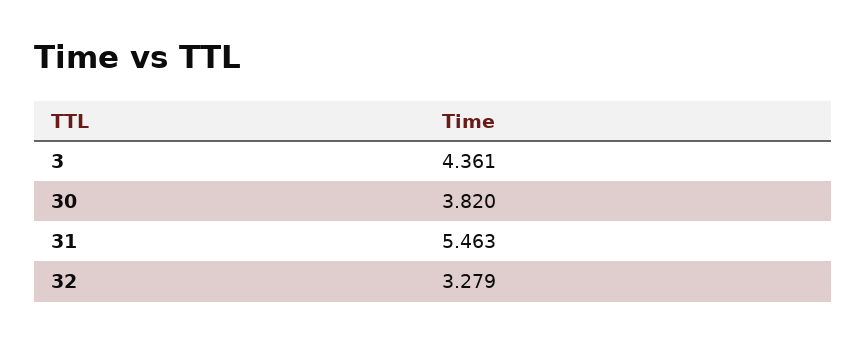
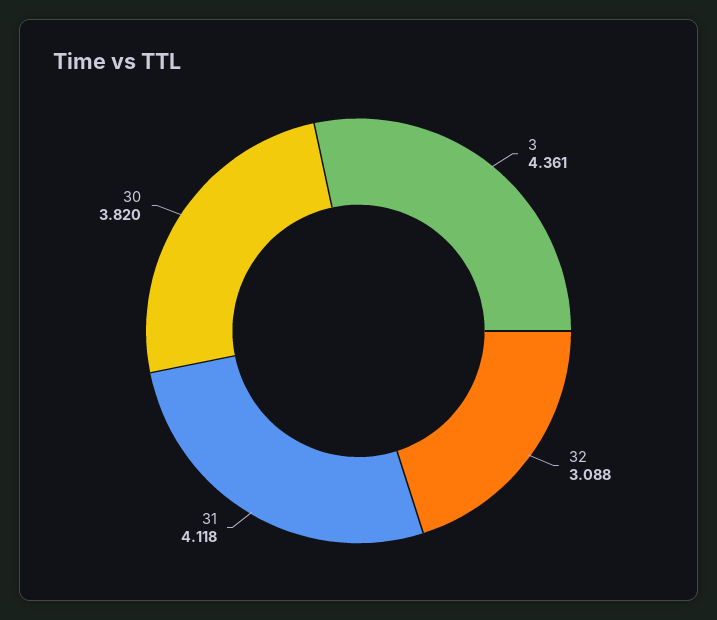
31: 5.463 -> 4.118
32: 3.279 -> 3.088

